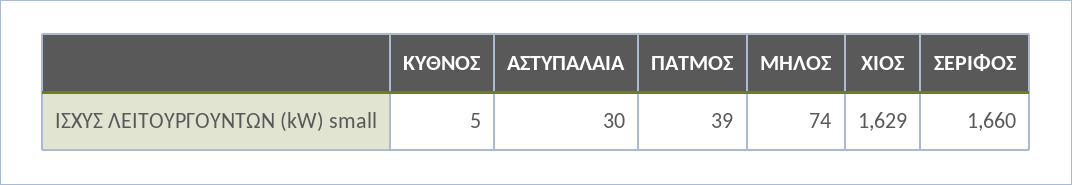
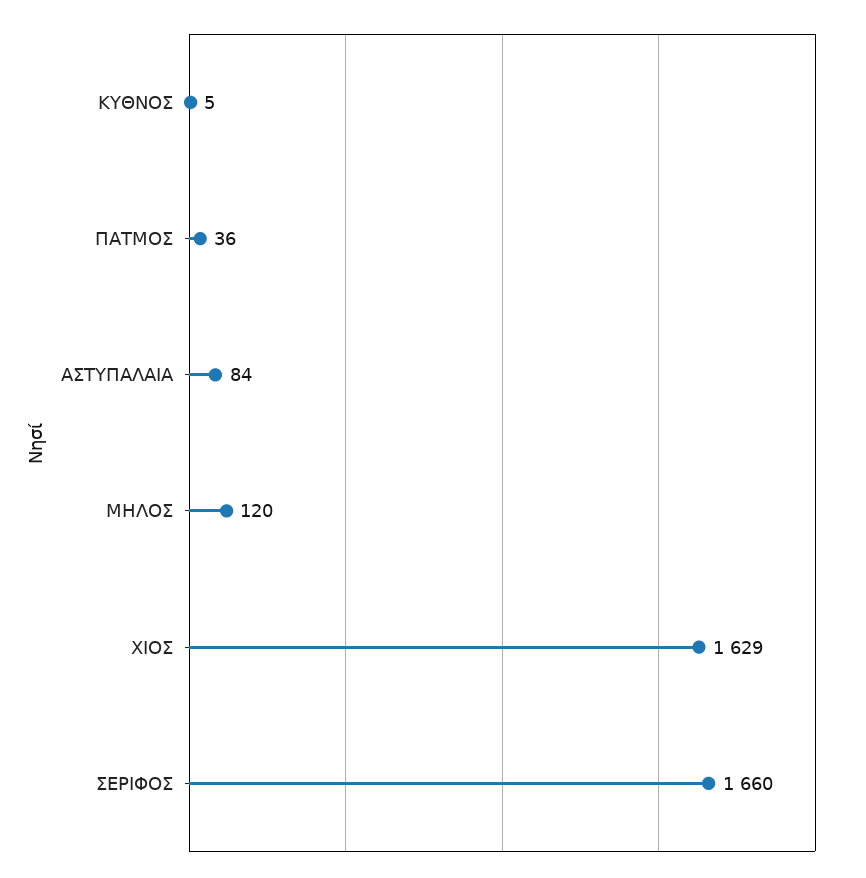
ΑΣΤΥΠΑΛΑΙΑ: 30 -> 84
ΠΑΤΜΟΣ: 39 -> 36
ΜΗΛΟΣ: 74 -> 120

